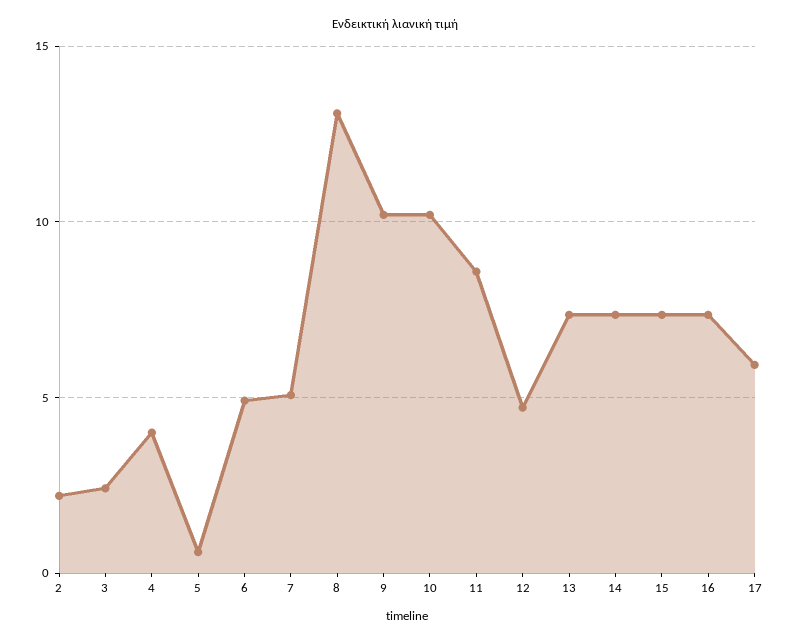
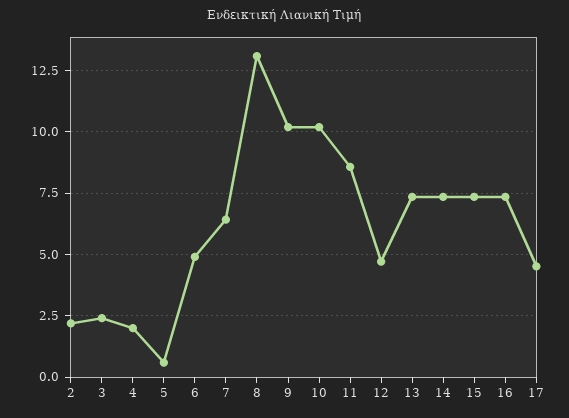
4: 4 -> 2
7: 5 -> 6.5
17: 6 -> 4.5

